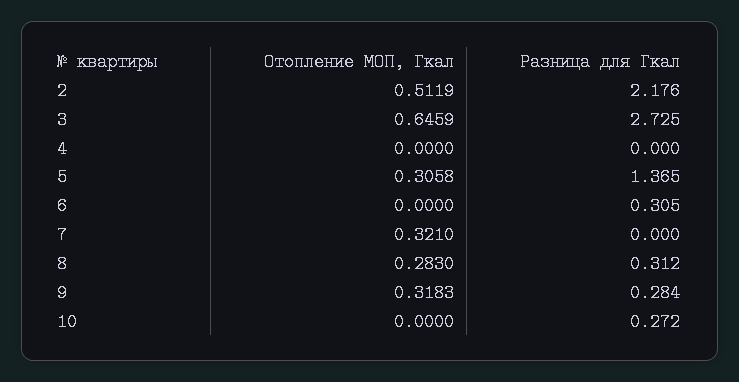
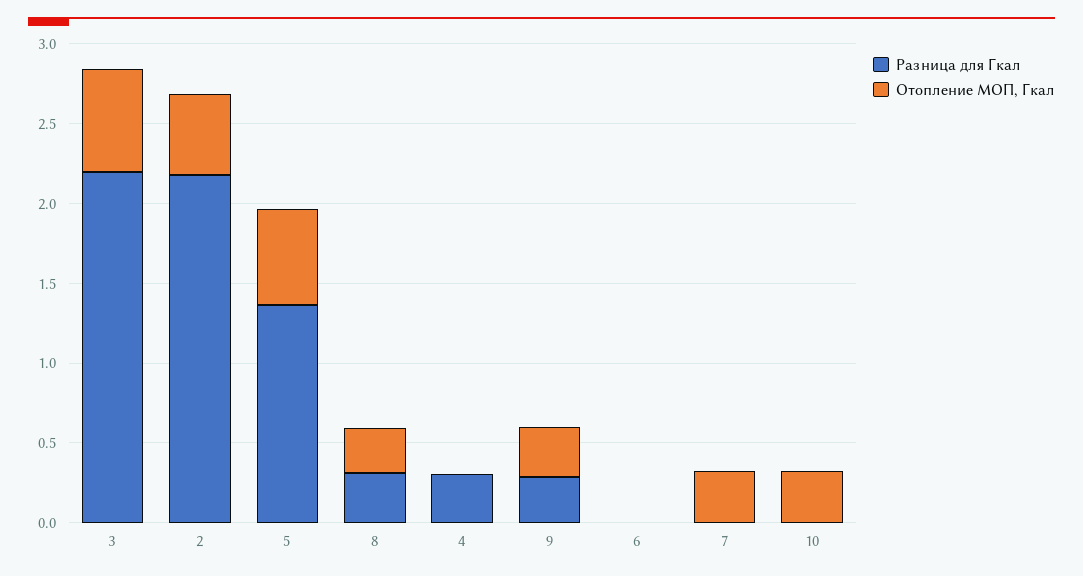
Разница для Гкал, 3: 2.725 -> 2.2
Разница для Гкал, 4: 0 -> 0.3
Отопление МОП, Гкал, 5: 0.3058 -> 0.6
Разница для Гкал, 6: 0.305 -> 0
Отопление МОП, Гкал, 10: 0 -> 0.3
Разница для Гкал, 10: 0.272 -> 0

